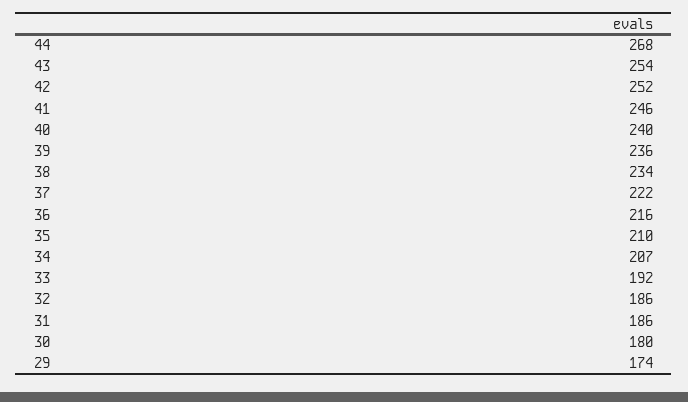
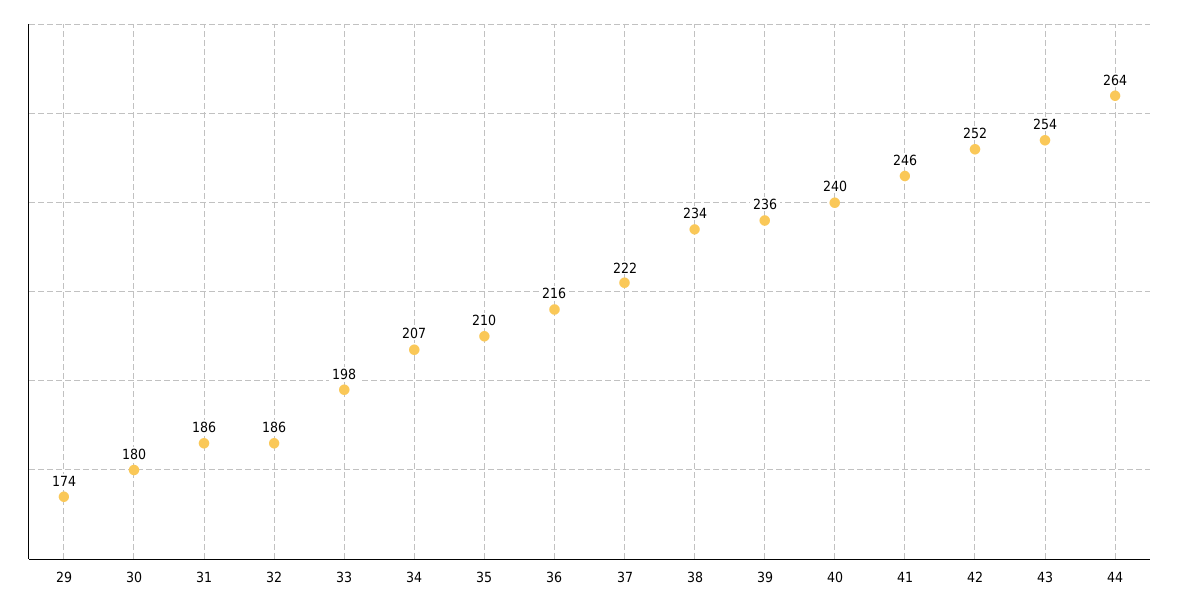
44: 268 -> 264
33: 192 -> 198

